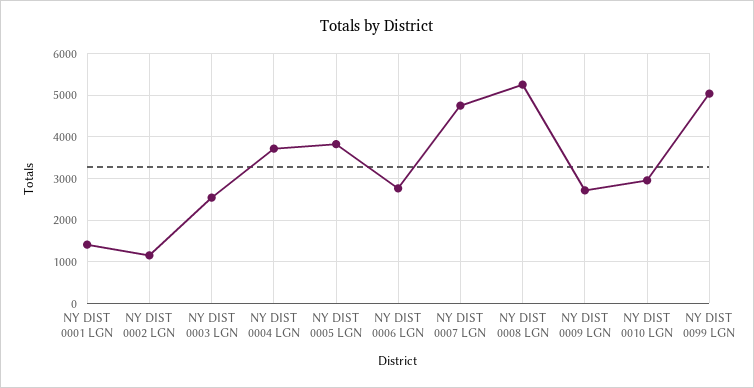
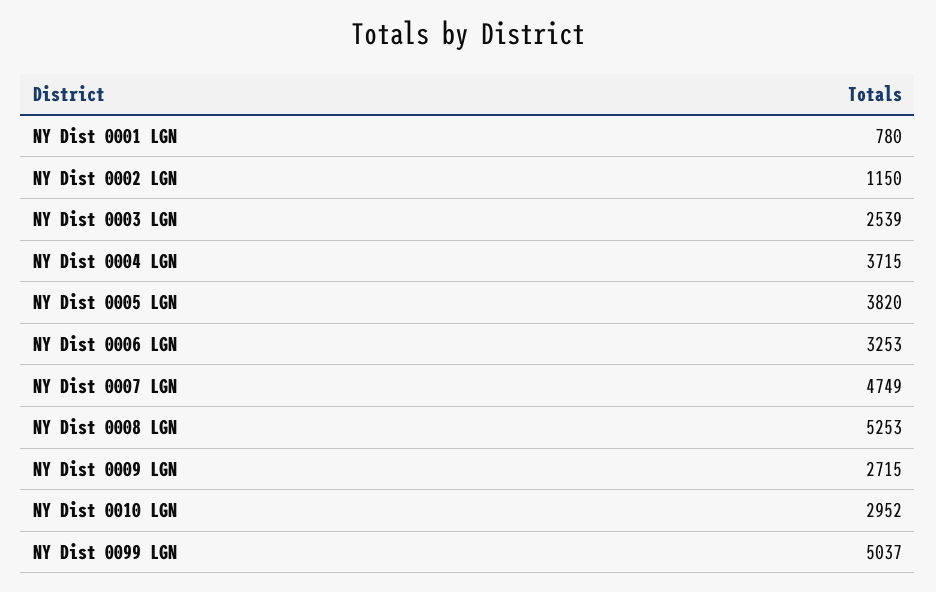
NY DIST 0001 LGN: 1400 -> 780
NY DIST 0006 LGN: 2800 -> 3253

